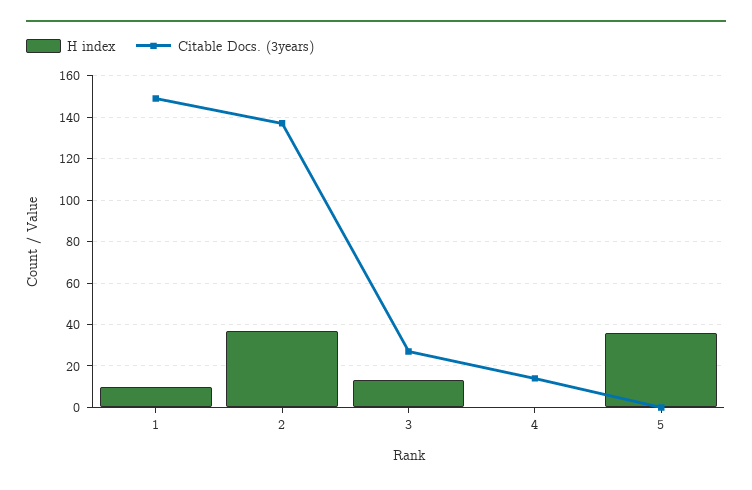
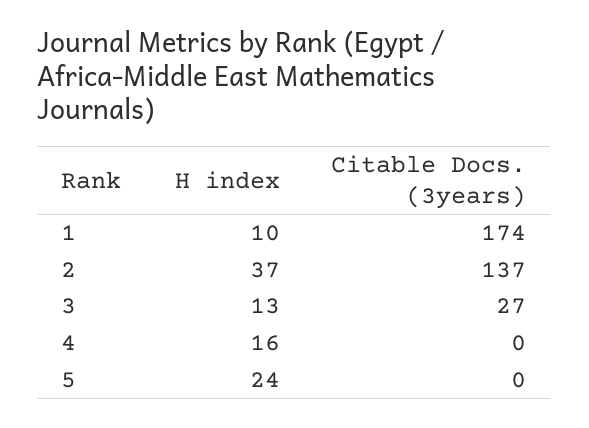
Citable Docs. (3years), 1: 150 -> 174
H index, 4: 0 -> 16
Citable Docs. (3years), 4: 15 -> 0
H index, 5: 35 -> 24

